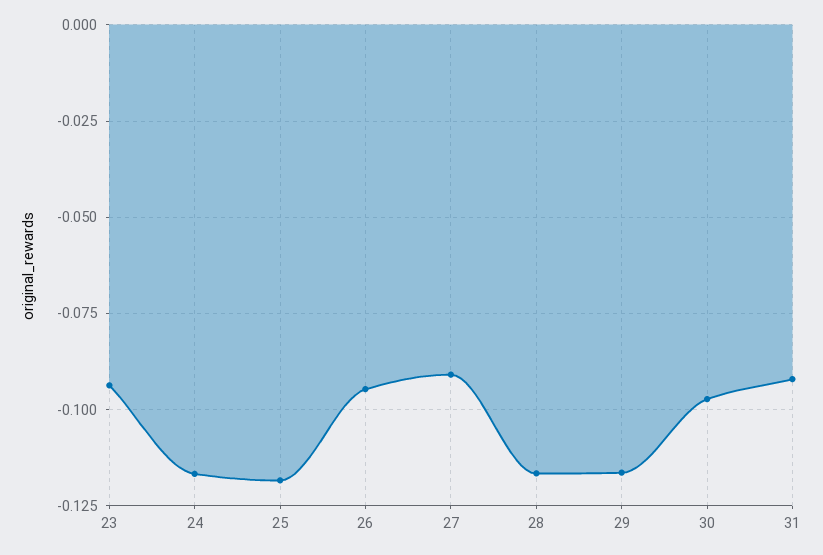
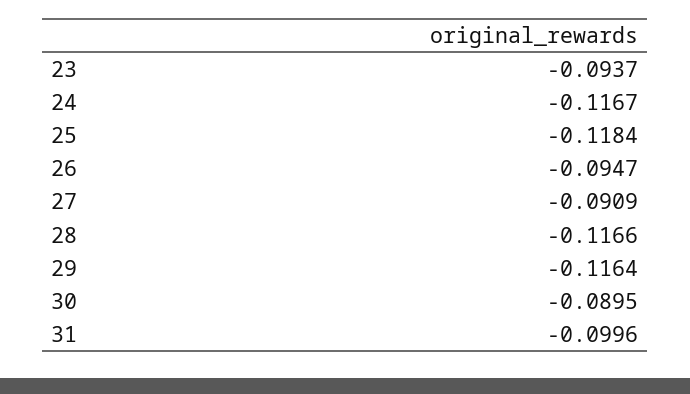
30: -0.0975 -> -0.0895
31: -0.0925 -> -0.0996

